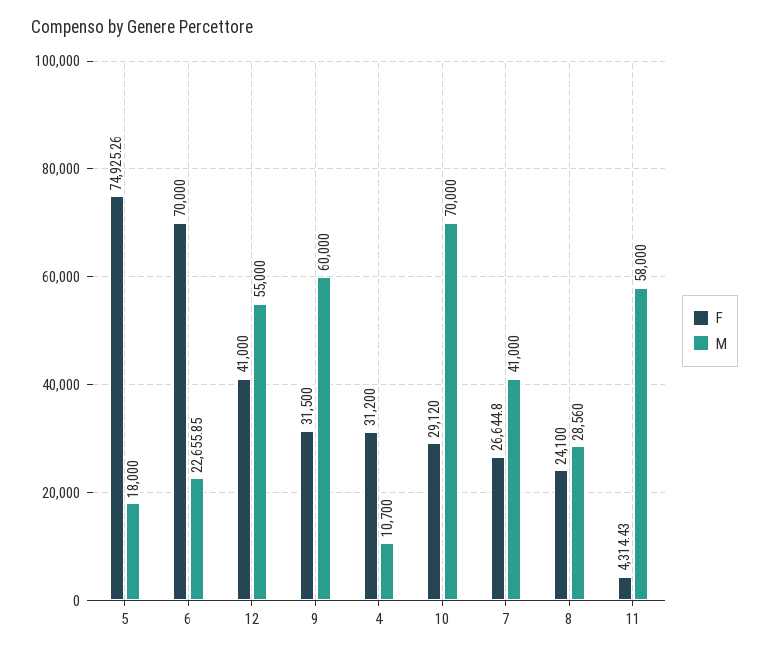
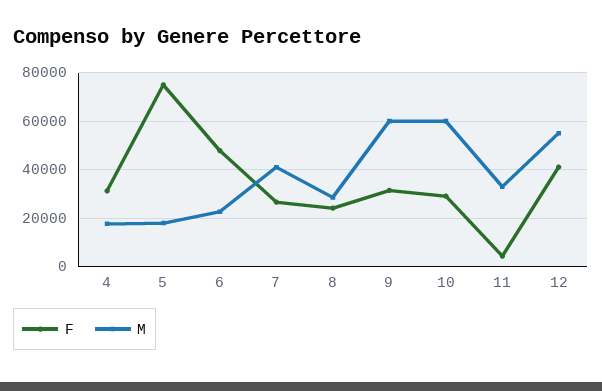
F, 6: 70000 -> 47500
M, 4: 10700 -> 17500
M, 10: 70000 -> 60000
M, 11: 58000 -> 32500

